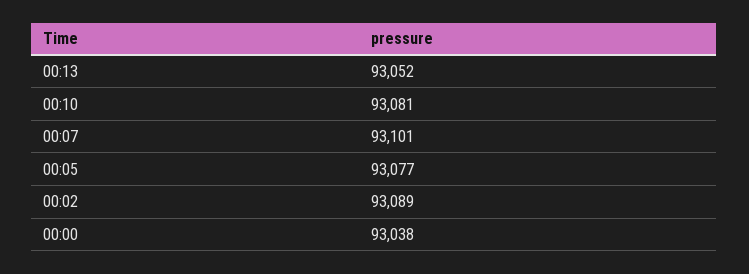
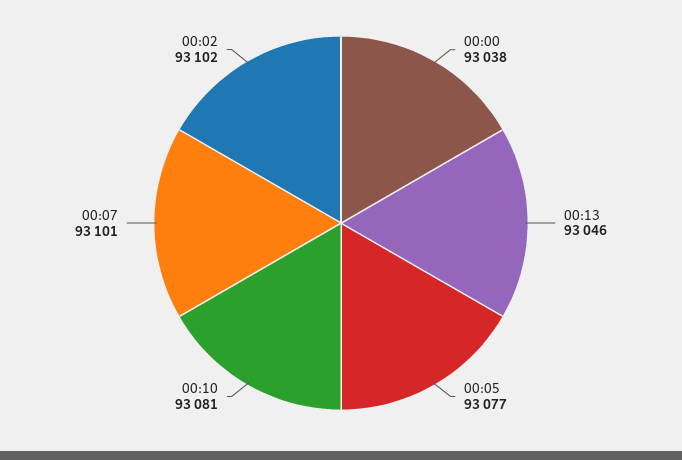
00:13: 93052 -> 93046
00:02: 93089 -> 93102

